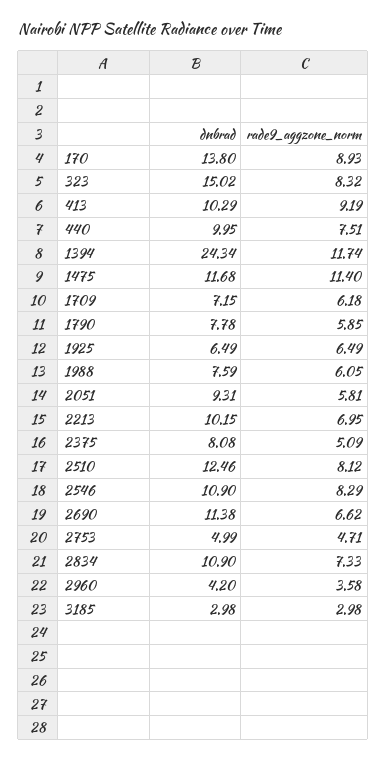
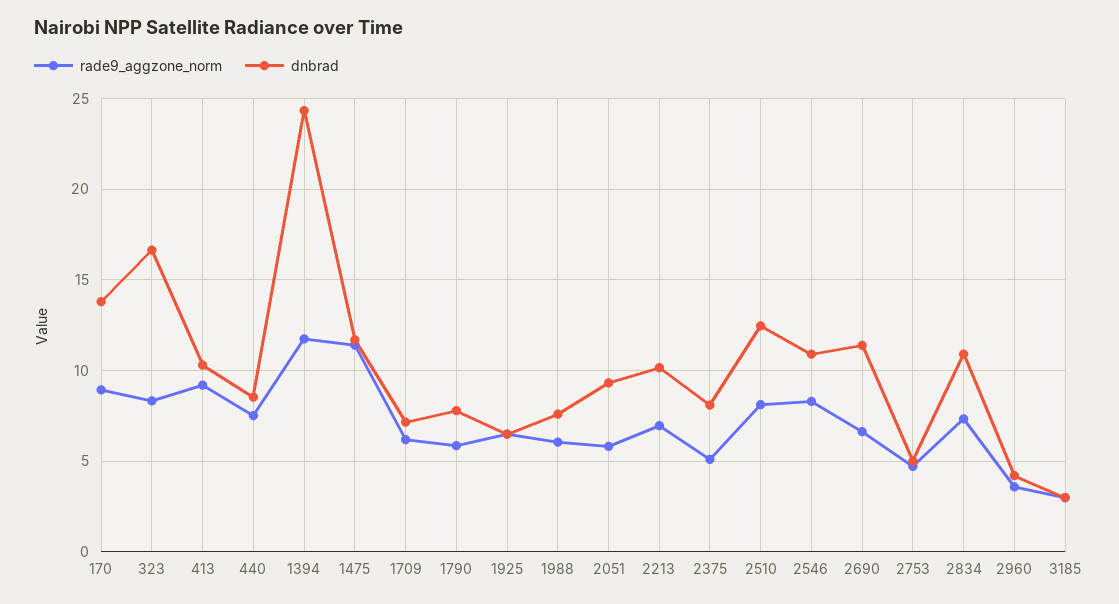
dnbrad, 323: 15.02 -> 16.5
dnbrad, 440: 9.95 -> 8.5

